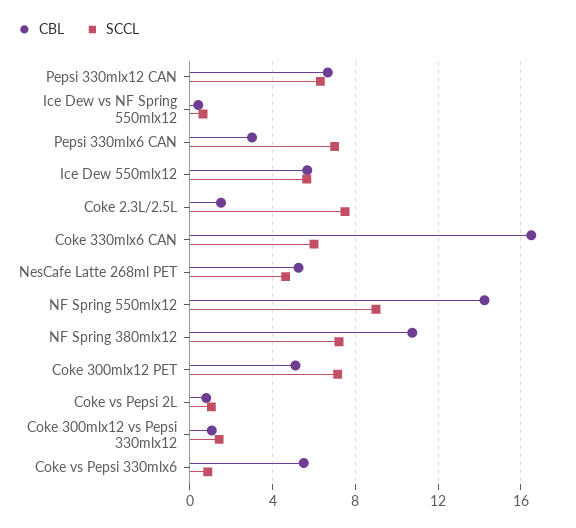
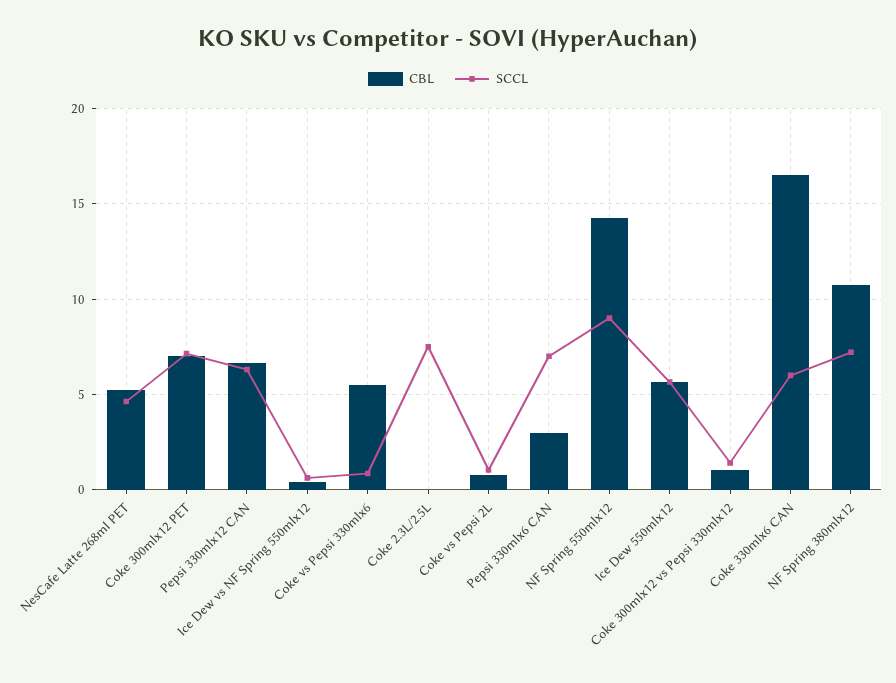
CBL, Coke 2.3L/2.5L: 1.5 -> 0
CBL, Coke 300mlx12 PET: 5 -> 7

